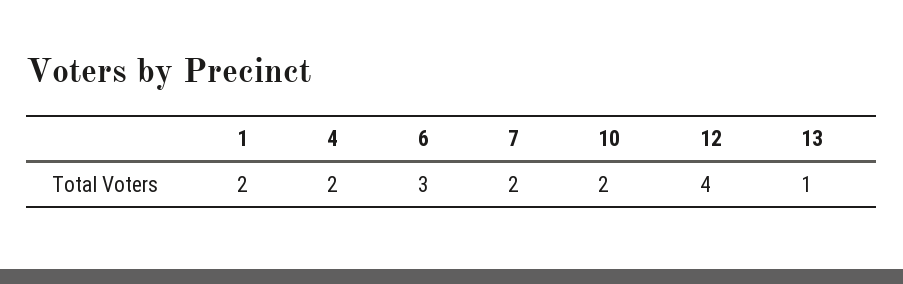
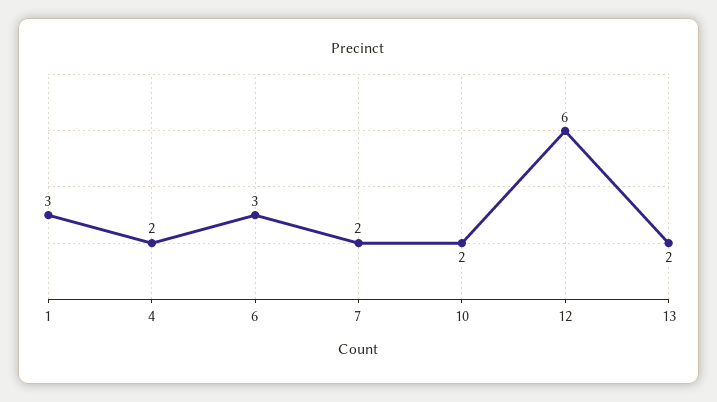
1: 2 -> 3
12: 4 -> 6
13: 1 -> 2

